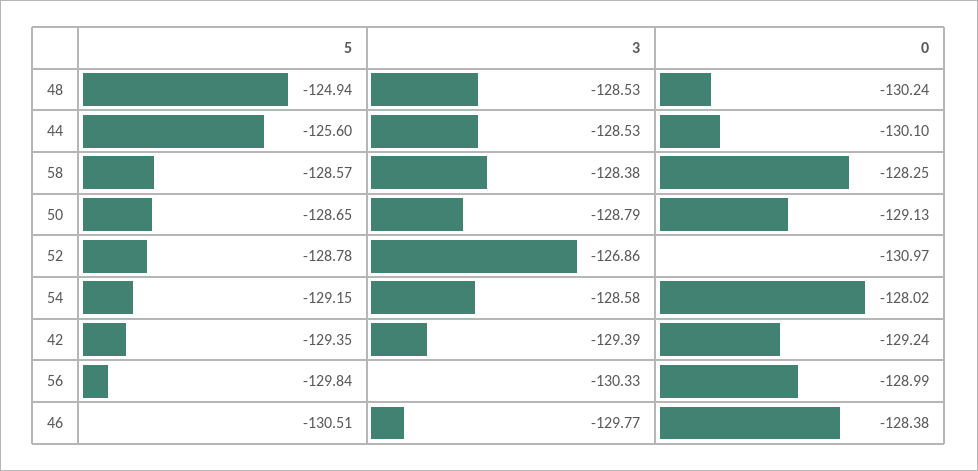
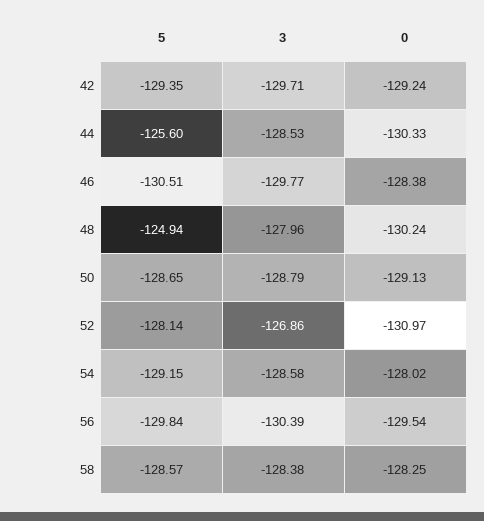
3, 48: -128.53 -> -127.96
0, 44: -130.1 -> -130.33
5, 52: -128.78 -> -128.14
3, 42: -129.39 -> -129.71
3, 56: -130.33 -> -130.39
0, 56: -128.99 -> -129.54

